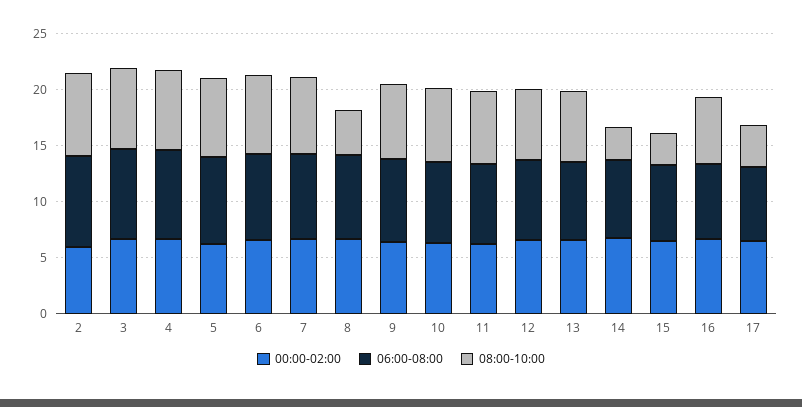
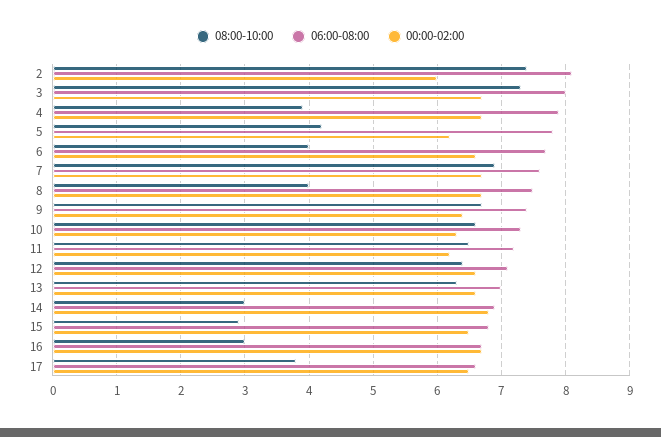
08:00-10:00, 4: 7 -> 3.9
08:00-10:00, 5: 7 -> 4.2
08:00-10:00, 6: 7 -> 4
08:00-10:00, 16: 6 -> 3

